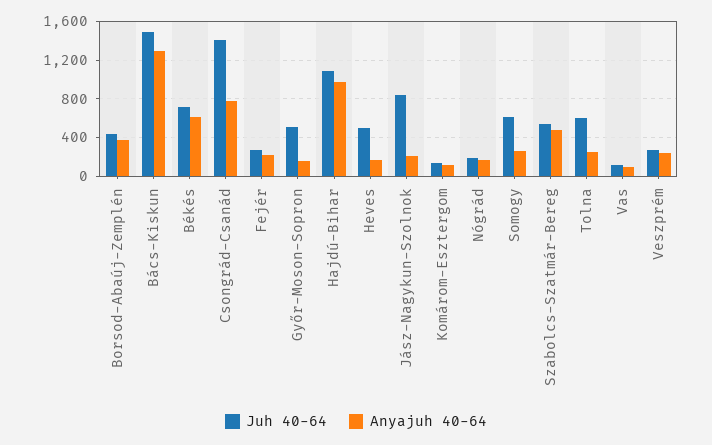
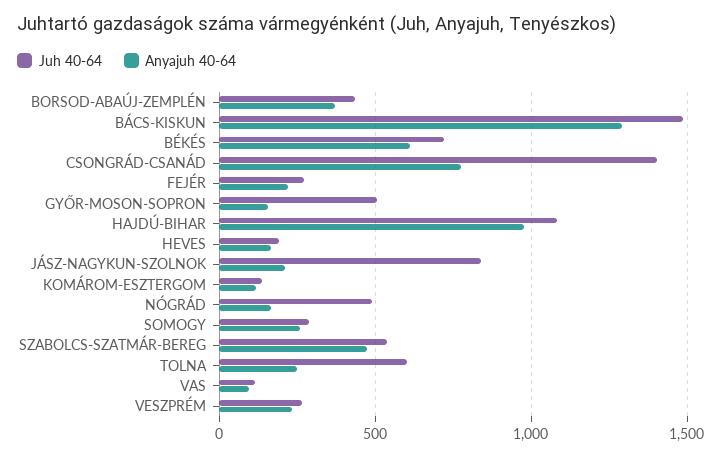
Juh 40-64, Heves: 500 -> 200
Juh 40-64, Nógrád: 200 -> 500
Juh 40-64, Somogy: 600 -> 300

